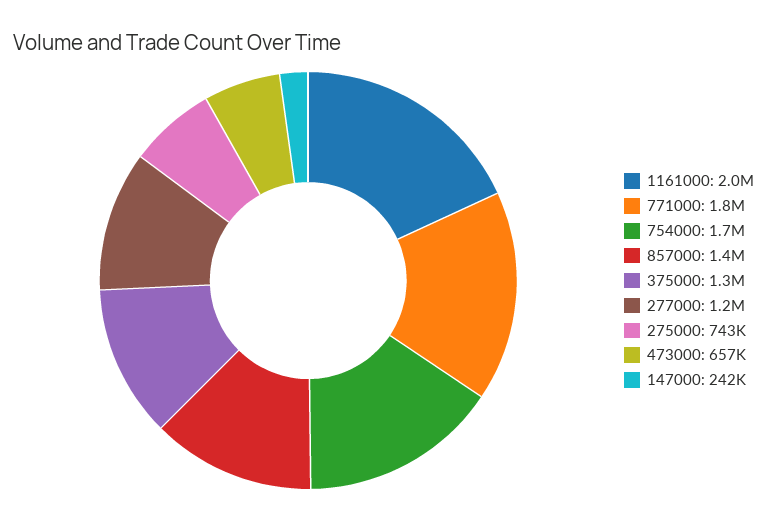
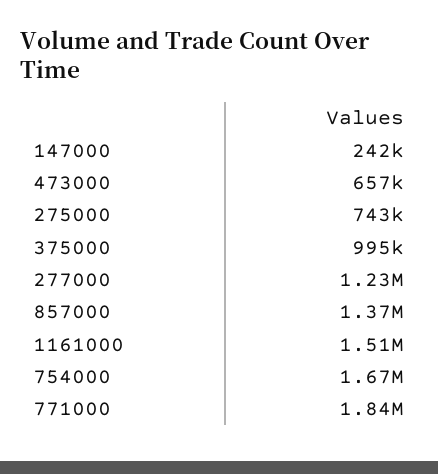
1161000: 2000000 -> 1510000
375000: 1300000 -> 995000

